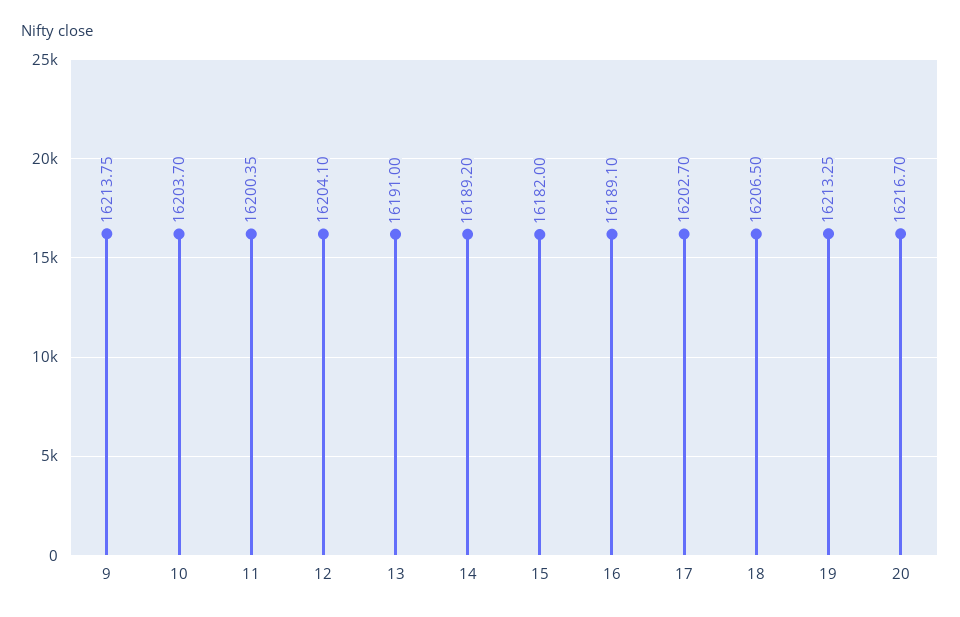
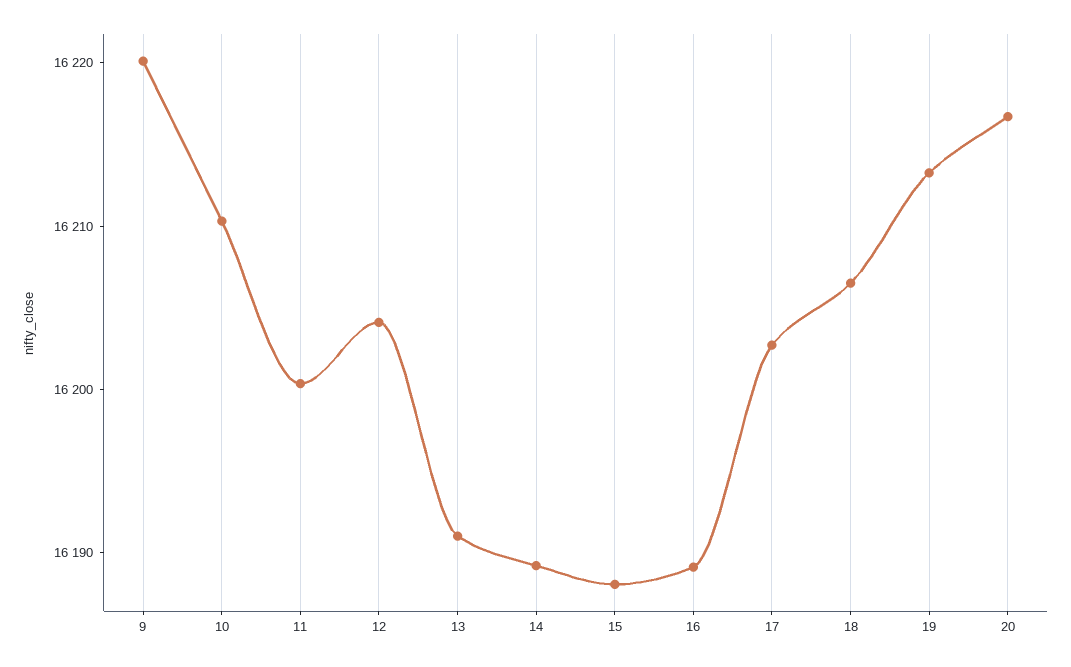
9: 16213.75 -> 16220
10: 16203.7 -> 16210
15: 16182 -> 16188

